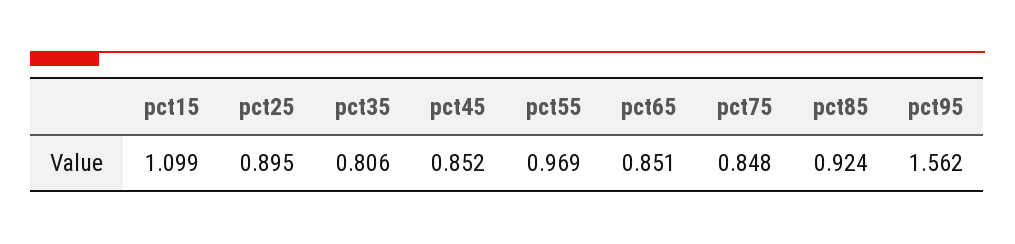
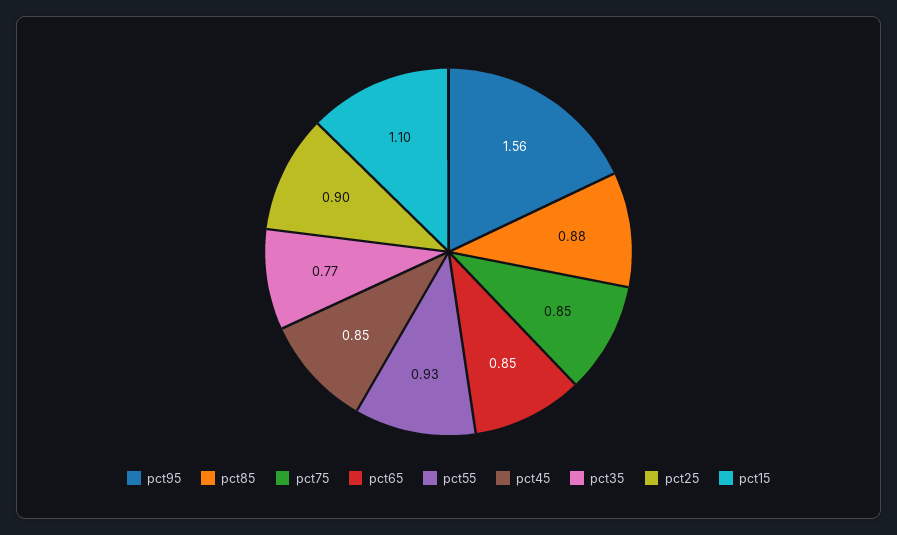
pct35: 0.806 -> 0.77
pct55: 0.969 -> 0.93
pct85: 0.924 -> 0.88

